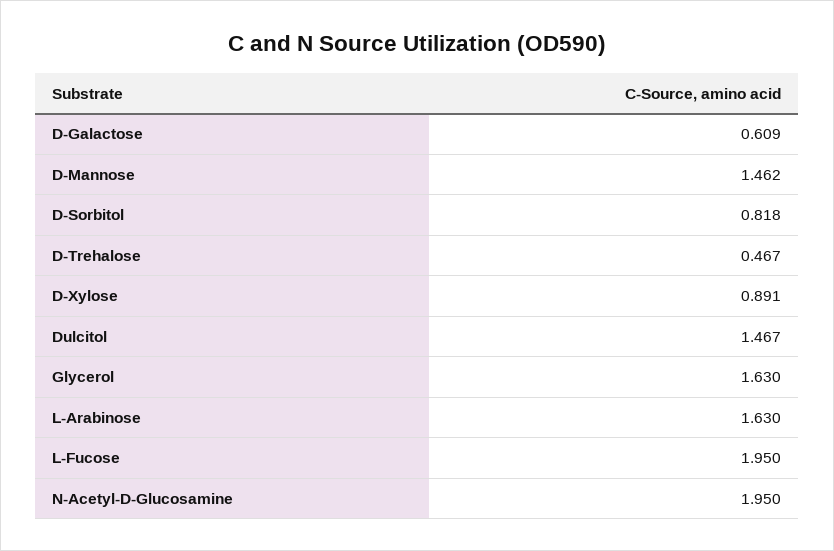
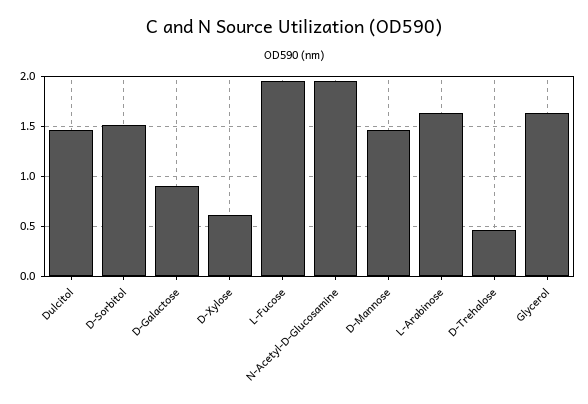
D-Galactose: 0.609 -> 0.9
D-Sorbitol: 0.818 -> 1.5
D-Xylose: 0.891 -> 0.6

